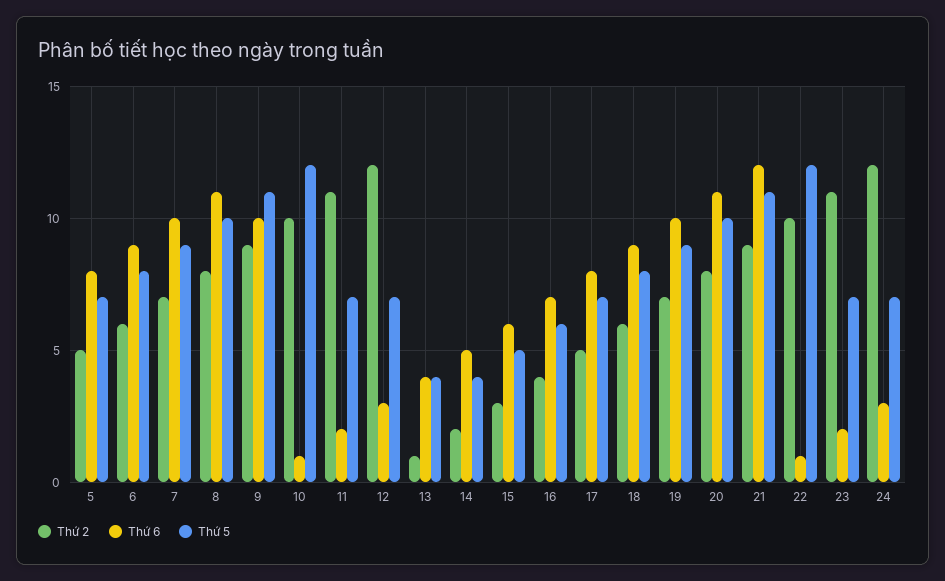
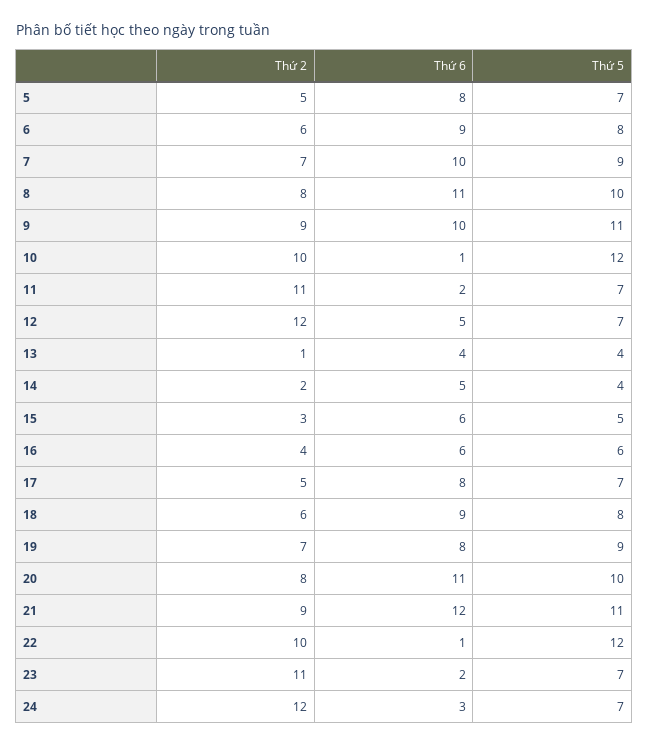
Thứ 6, 12: 3 -> 5
Thứ 6, 16: 7 -> 6
Thứ 6, 19: 10 -> 8

